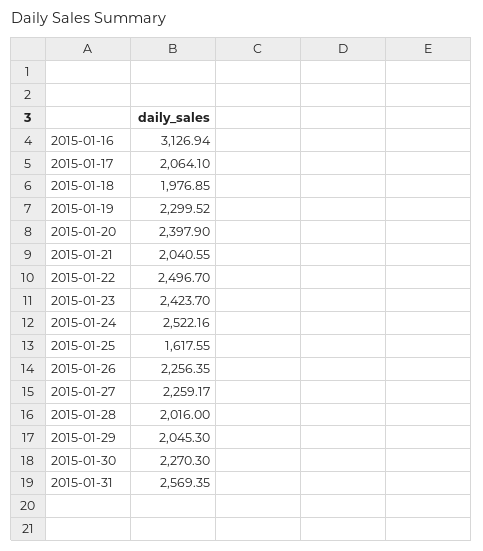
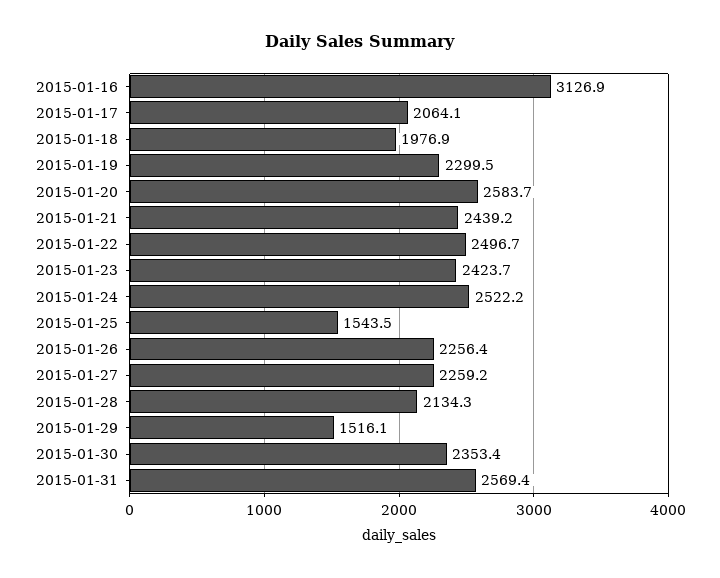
2015-01-20: 2397.9 -> 2583.7
2015-01-21: 2040.55 -> 2439.2
2015-01-25: 1617.55 -> 1543.5
2015-01-28: 2016 -> 2134.3
2015-01-29: 2045.3 -> 1516.1
2015-01-30: 2270.3 -> 2353.4

